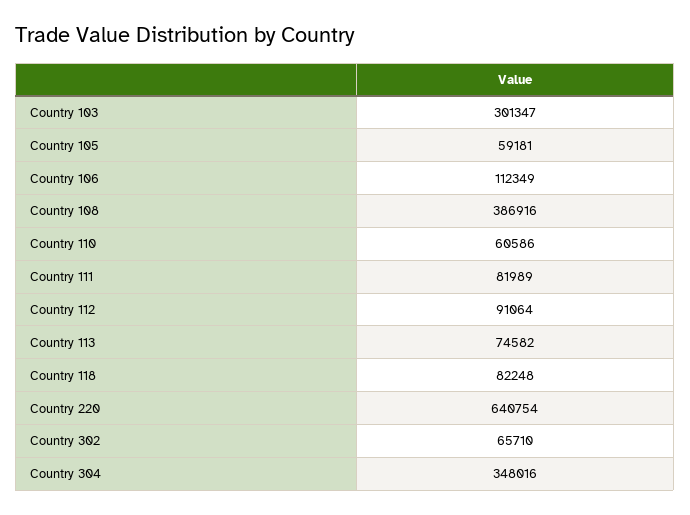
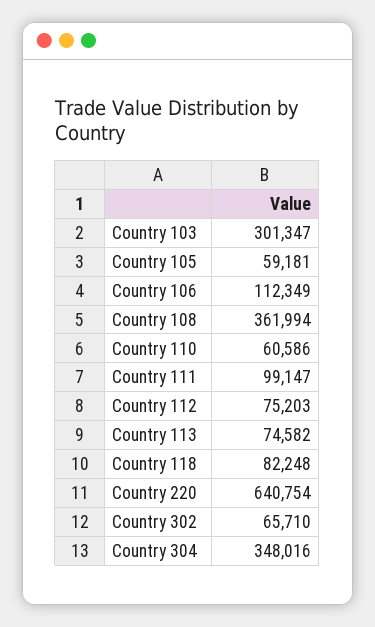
Country 108: 386916 -> 361994
Country 111: 81989 -> 99147
Country 112: 91064 -> 75203

